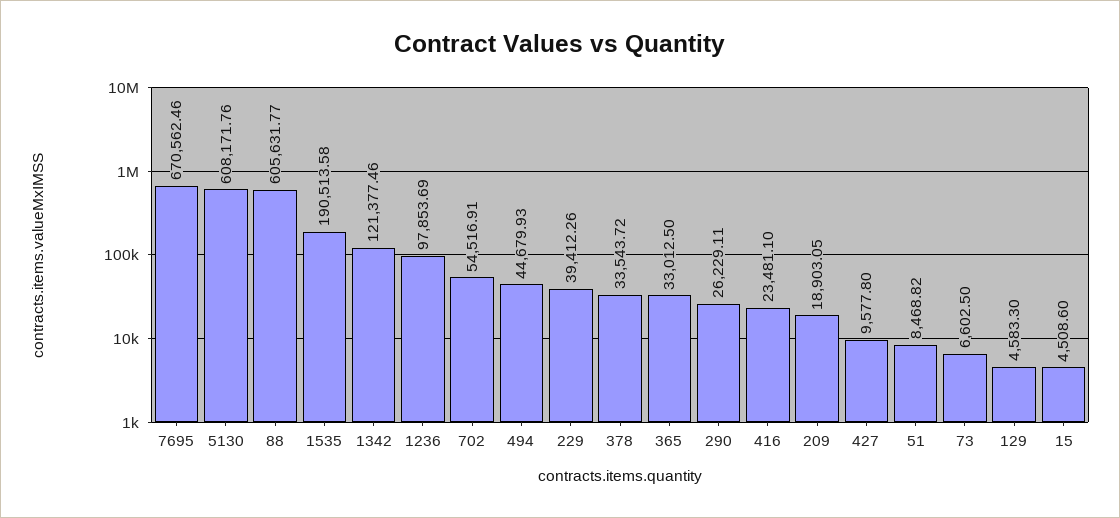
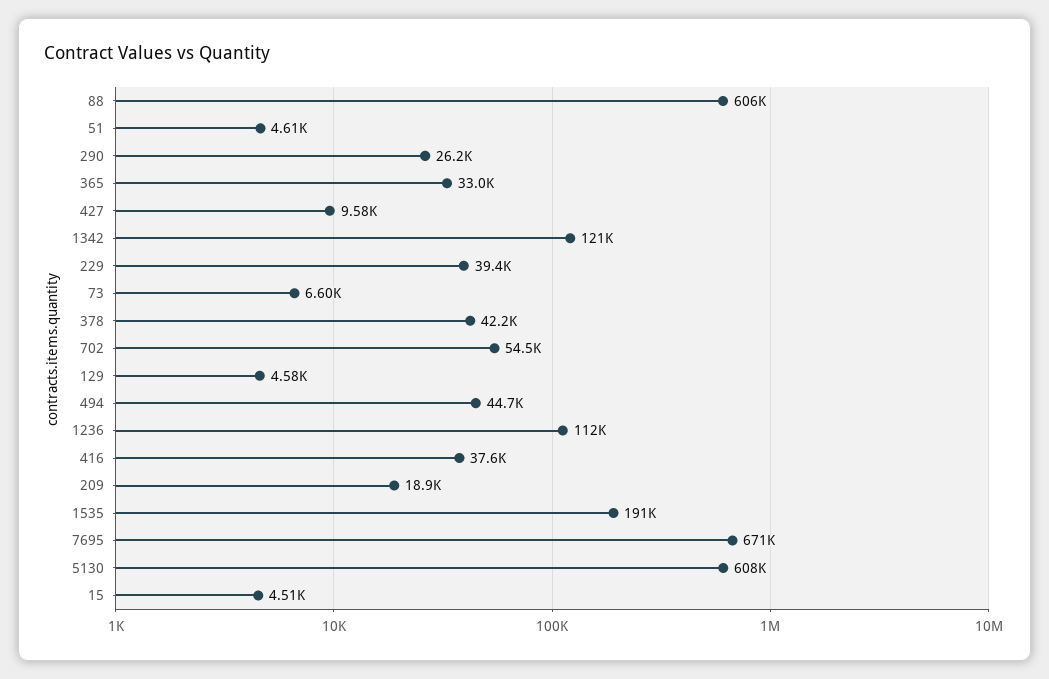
1236: 97853.69 -> 112000
378: 33543.72 -> 42200
416: 23481.1 -> 37600
51: 8468.82 -> 4610

